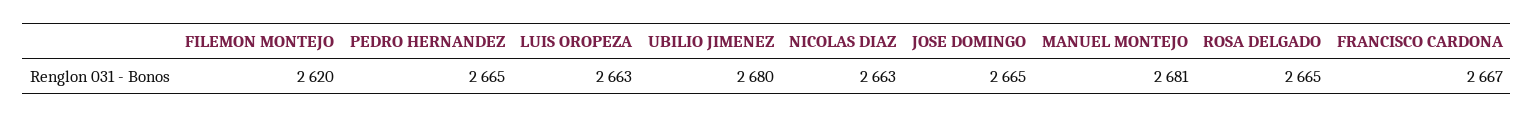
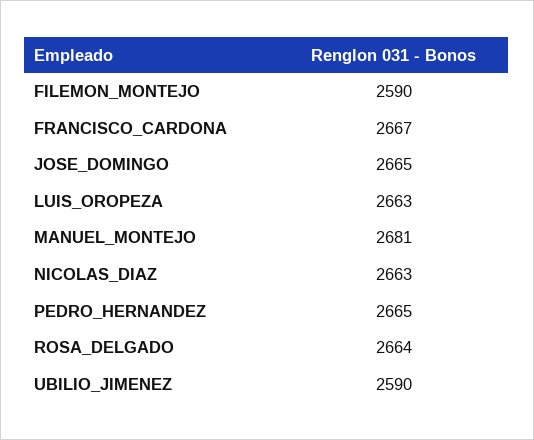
FILEMON MONTEJO: 2620 -> 2590
UBILIO JIMENEZ: 2680 -> 2590
ROSA DELGADO: 2665 -> 2664

